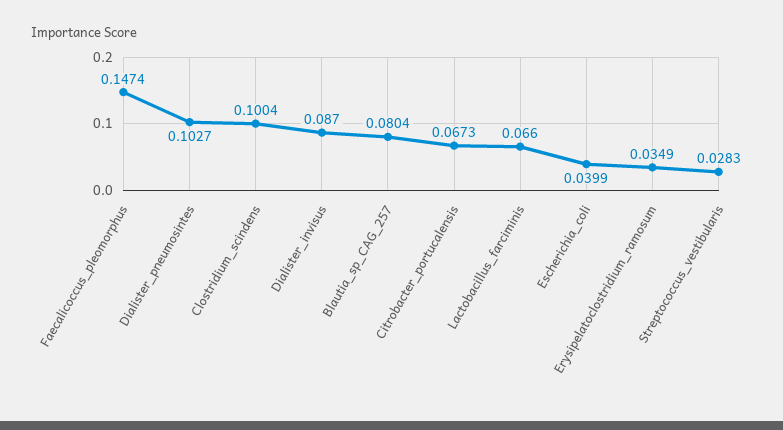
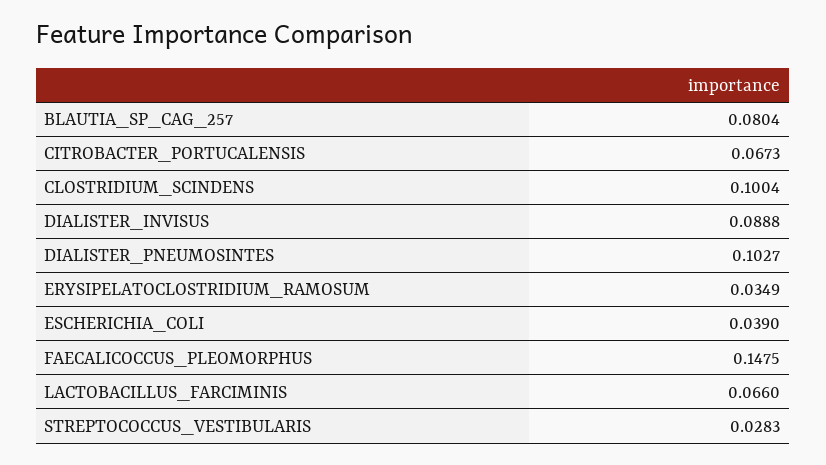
Faecalicoccus_pleomorphus: 0.1474 -> 0.1475
Dialister_invisus: 0.087 -> 0.0888
Escherichia_coli: 0.0399 -> 0.039

